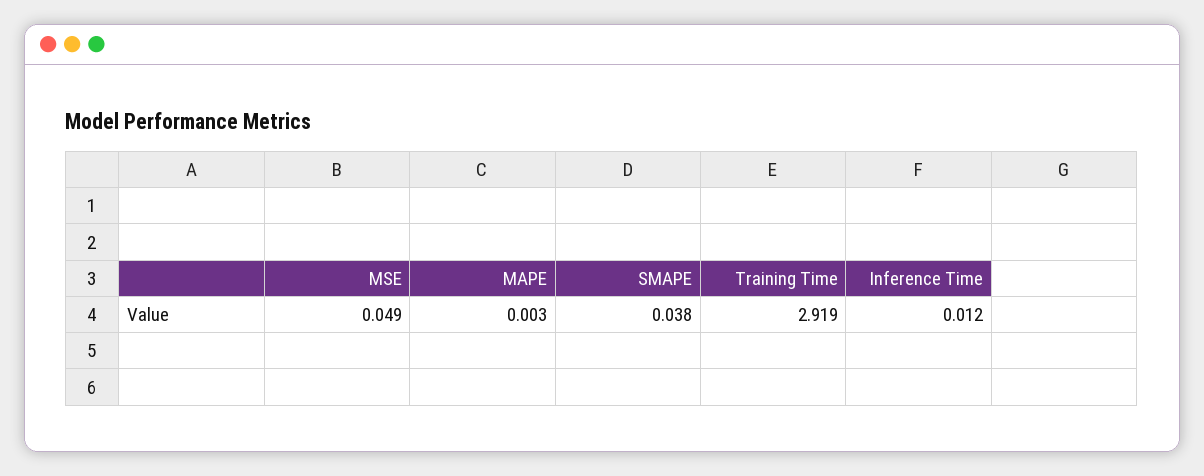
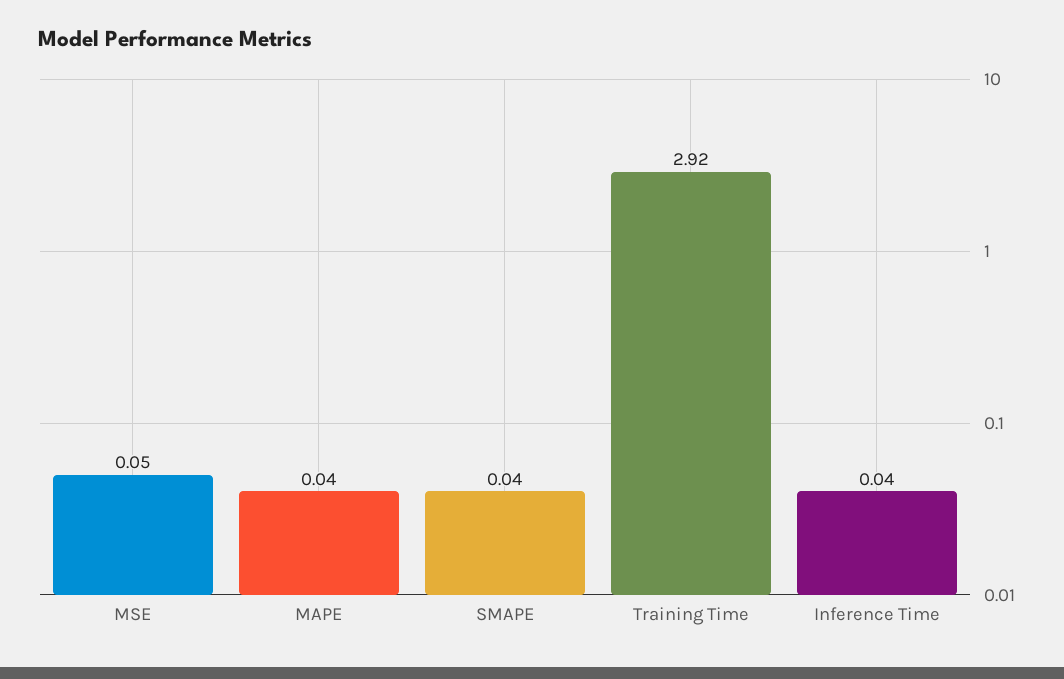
MAPE: 0.003 -> 0.04
Inference Time: 0.012 -> 0.04

